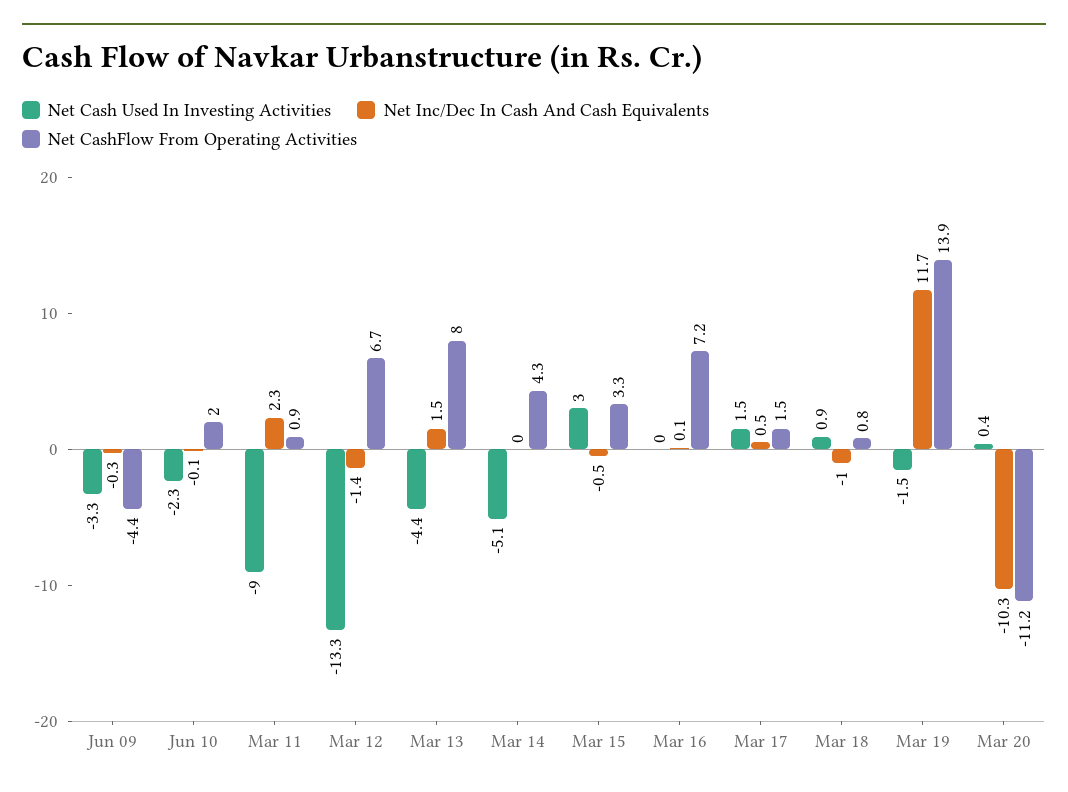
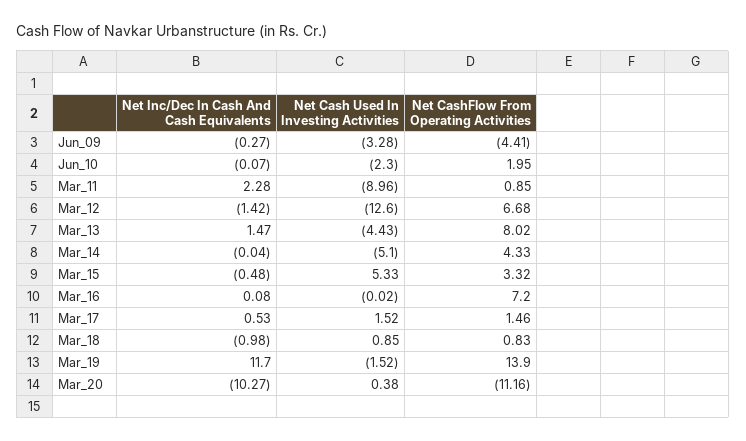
Net Cash Used In Investing Activities, Mar 12: -13.3 -> -12.6
Net Cash Used In Investing Activities, Mar 15: 3 -> 5.33

